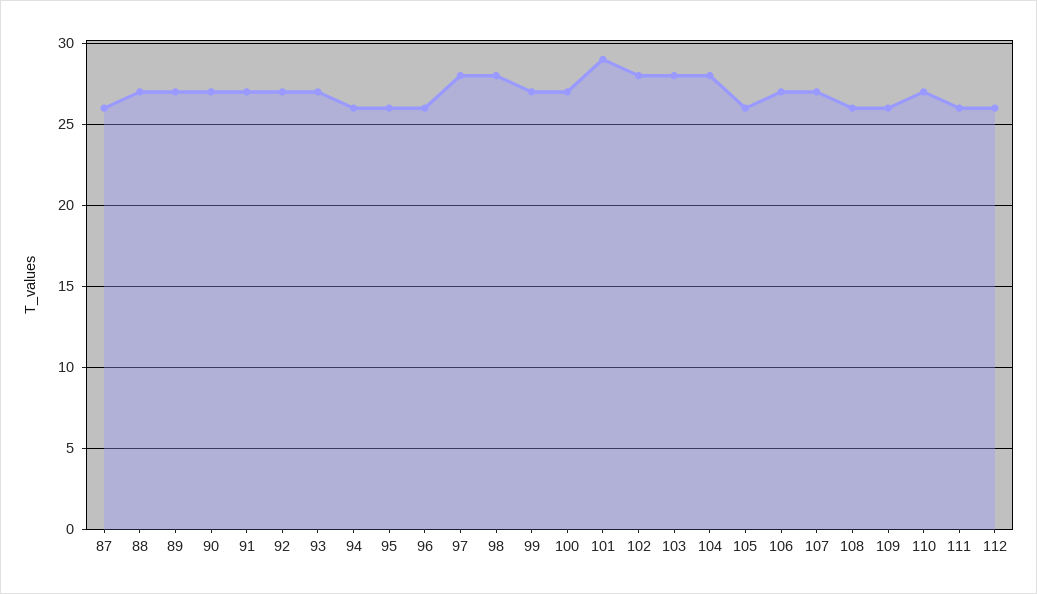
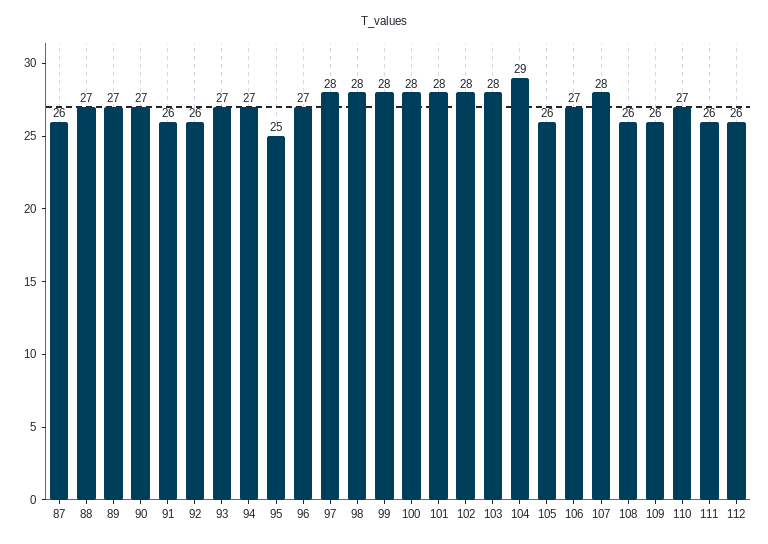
91: 27 -> 26
92: 27 -> 26
94: 26 -> 27
95: 26 -> 25
96: 26 -> 27
99: 27 -> 28
100: 27 -> 28
101: 29 -> 28
104: 28 -> 29
107: 27 -> 28

